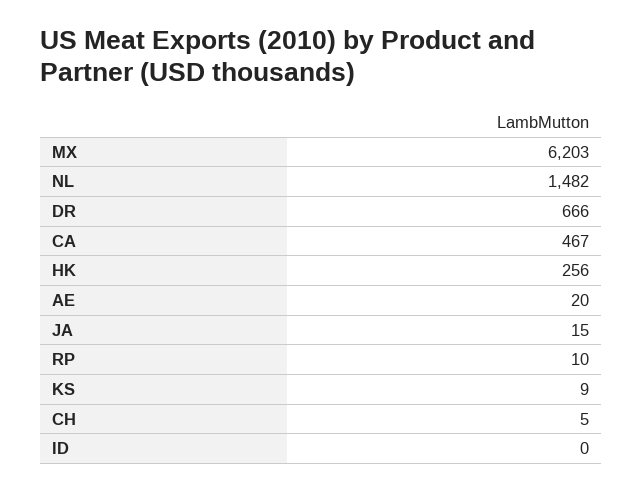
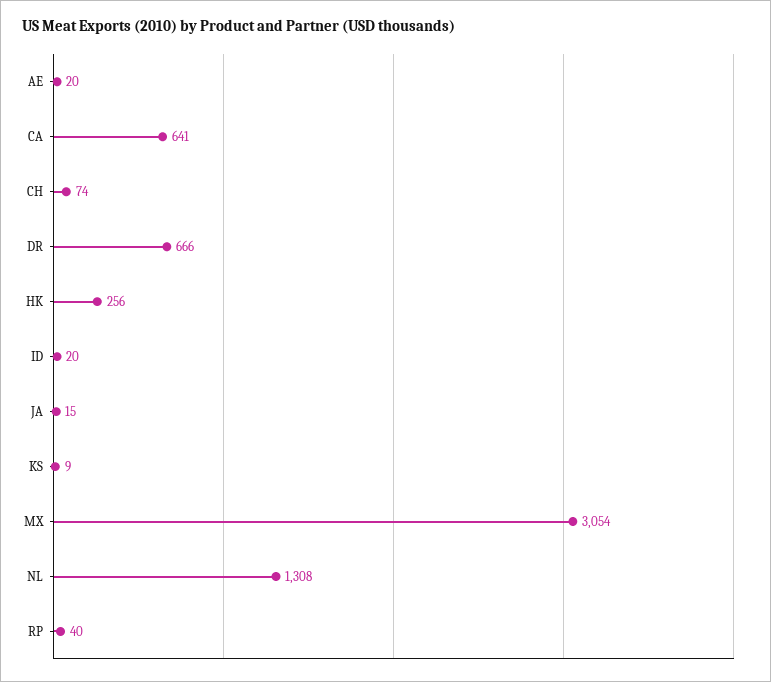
MX: 6203 -> 3054
NL: 1482 -> 1308
CA: 467 -> 641
RP: 10 -> 40
CH: 5 -> 74
ID: 0 -> 20

